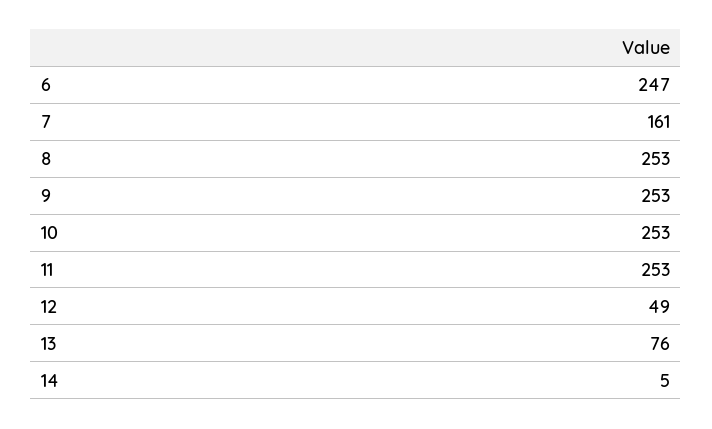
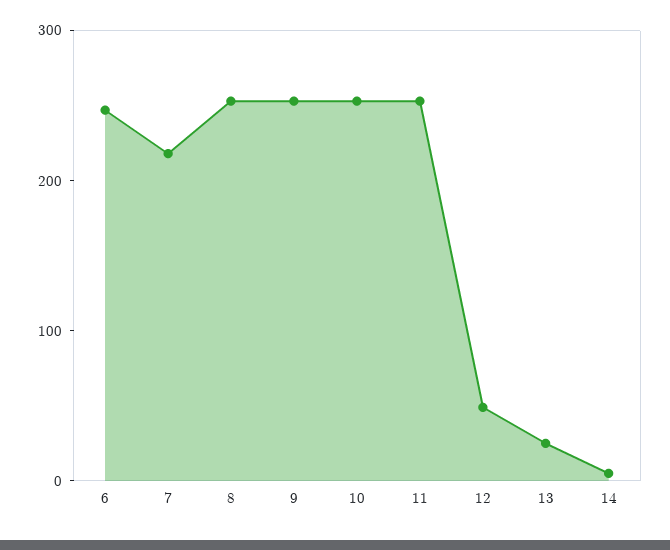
7: 161 -> 220
13: 76 -> 20

